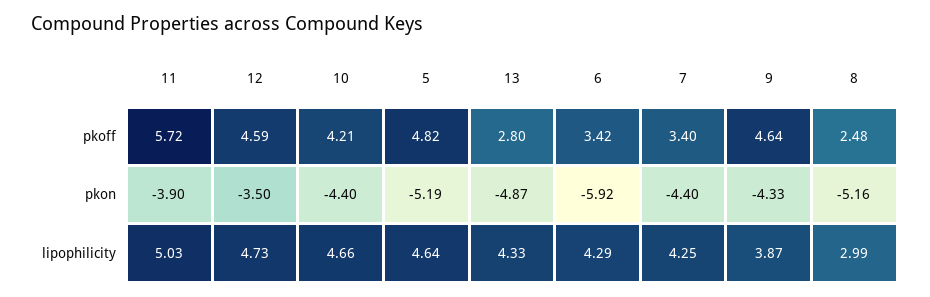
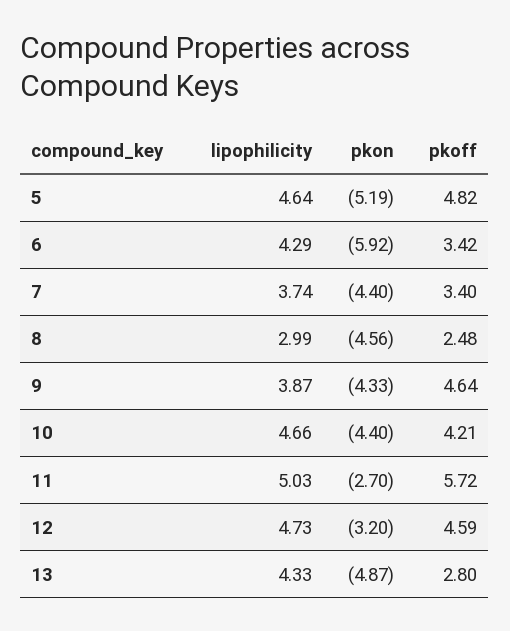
11, pkon: -3.9 -> -2.7
12, pkon: -3.5 -> -3.2
8, pkon: -5.16 -> -4.56
7, lipophilicity: 4.25 -> 3.74

